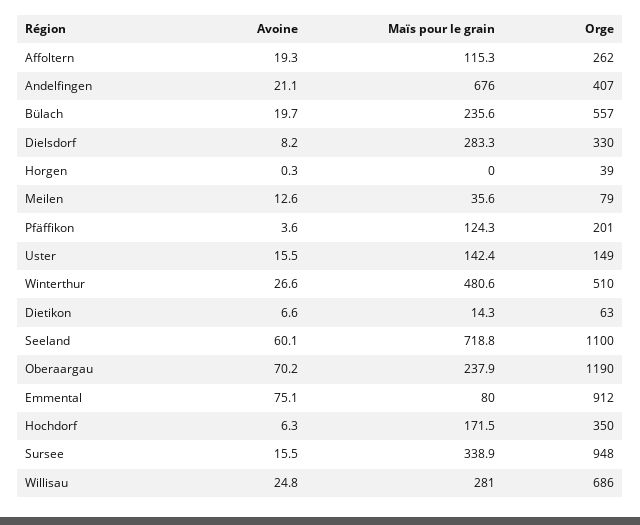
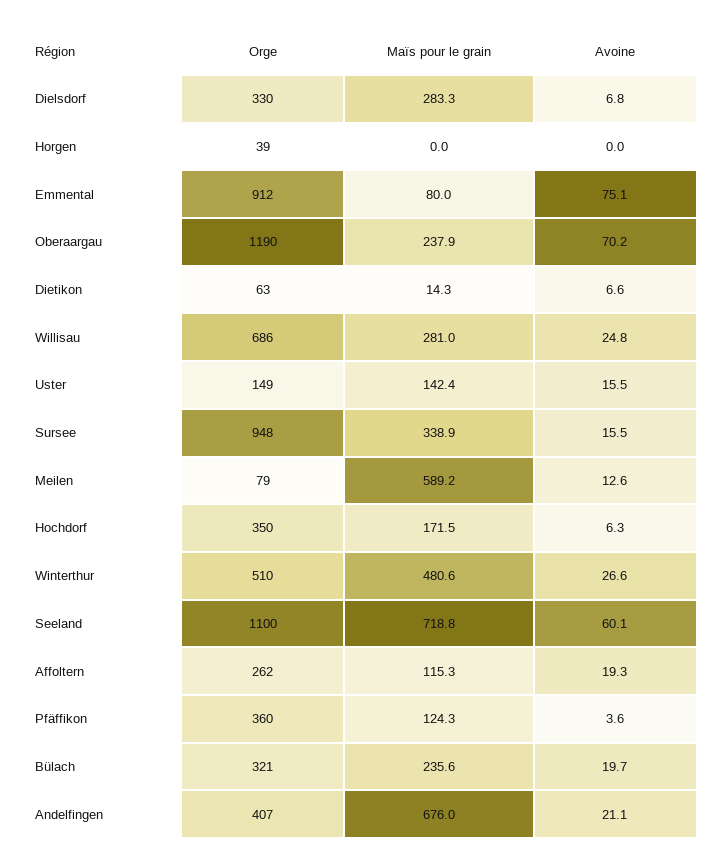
Orge, Bülach: 557 -> 321
Avoine, Dielsdorf: 8.2 -> 6.8
Avoine, Horgen: 0.3 -> 0
Maïs pour le grain, Meilen: 35.6 -> 589.2
Orge, Pfäffikon: 201 -> 360

